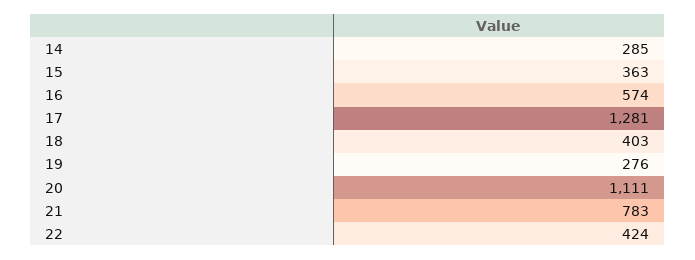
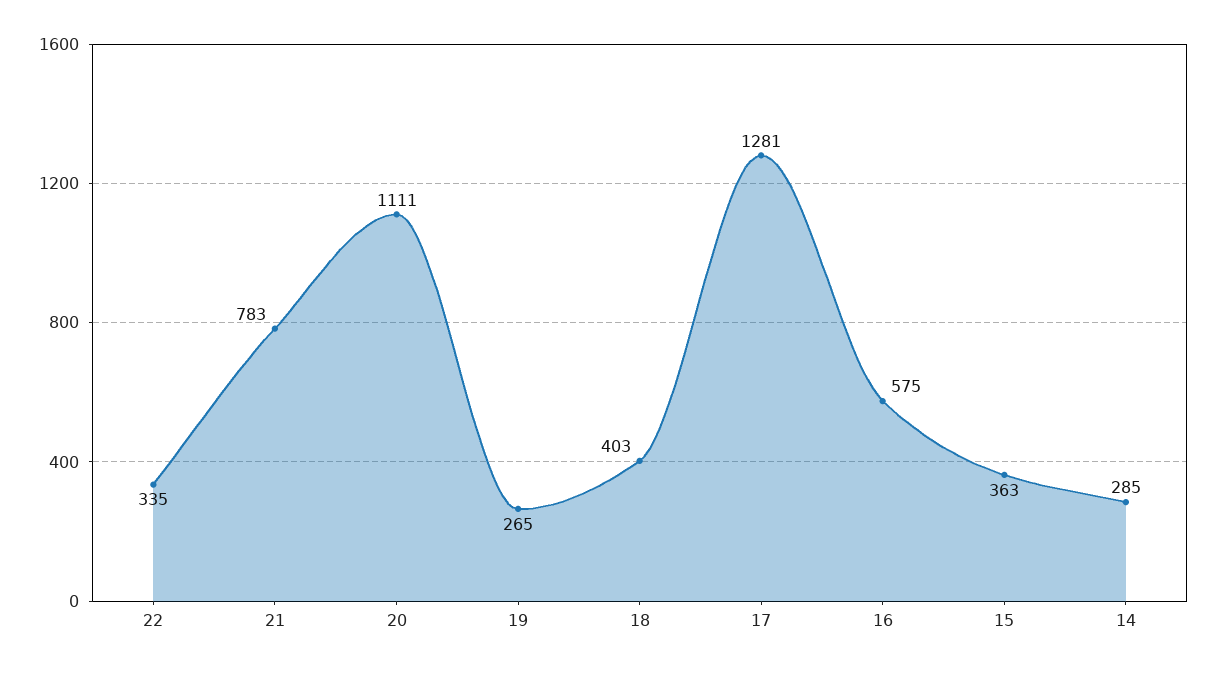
16: 574 -> 575
19: 276 -> 265
22: 424 -> 335

